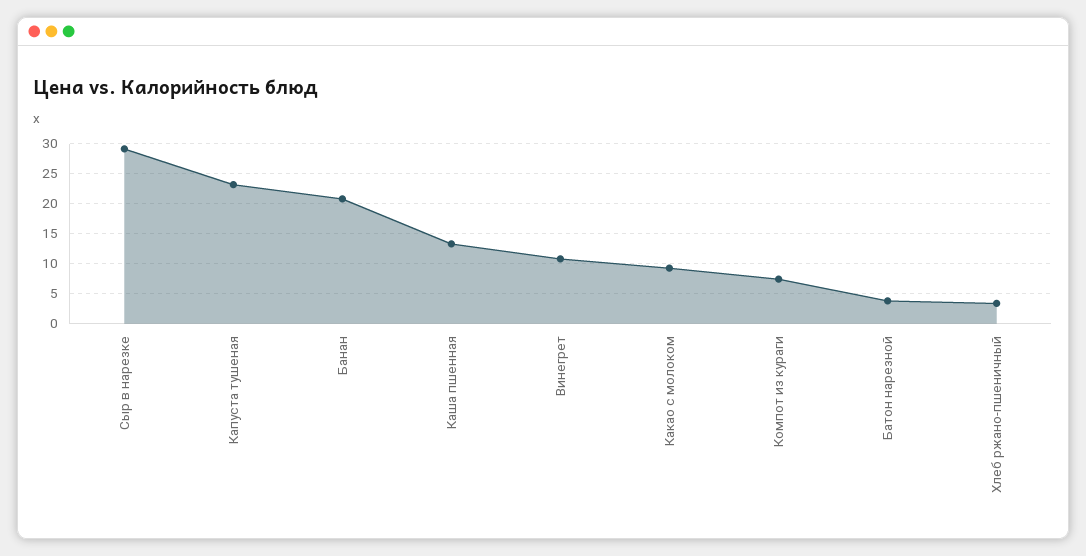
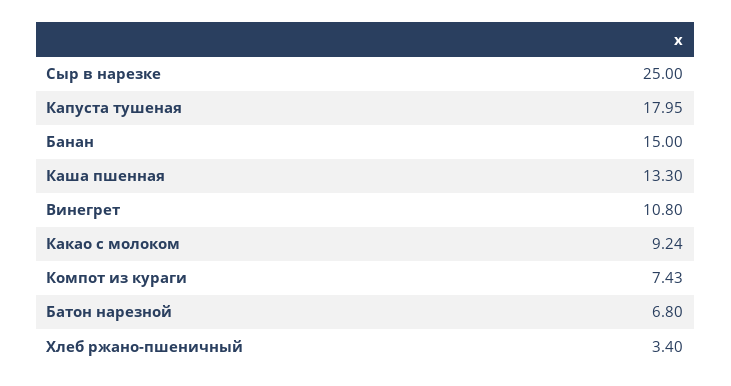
Сыр в нарезке: 29 -> 25
Капуста тушеная: 23 -> 17.95
Банан: 21 -> 15
Батон нарезной: 4 -> 6.8

